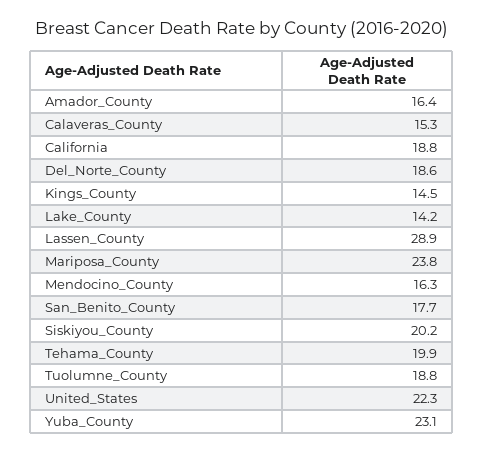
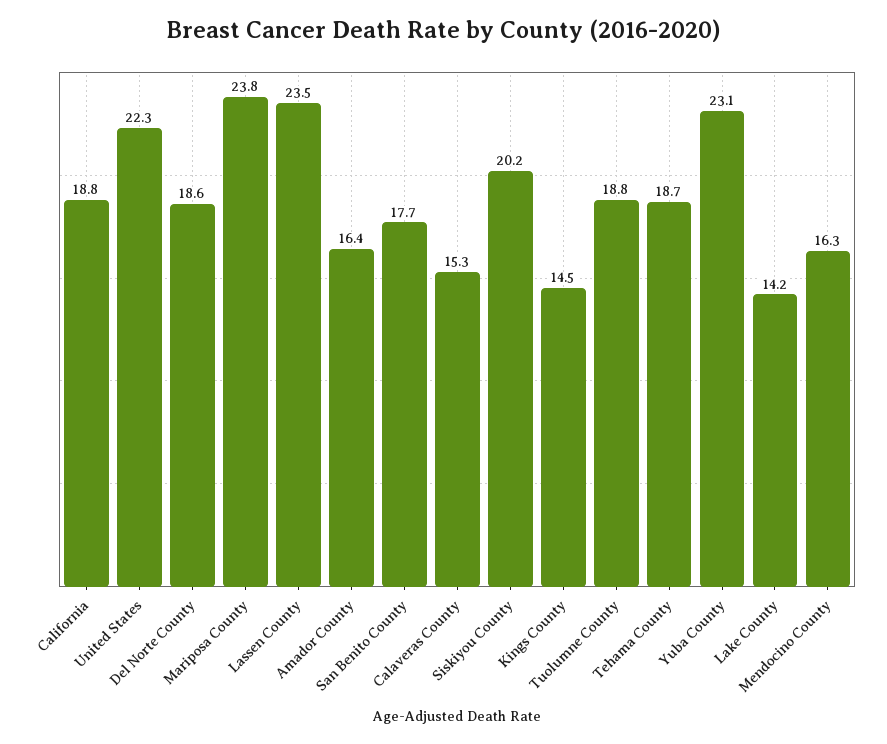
Lassen_County: 28.9 -> 23.5
Tehama_County: 19.9 -> 18.7

